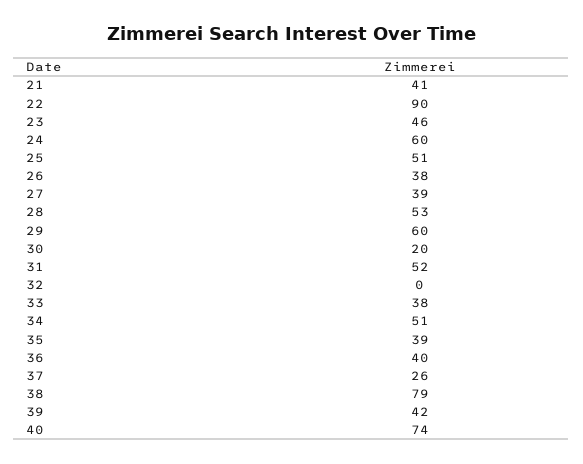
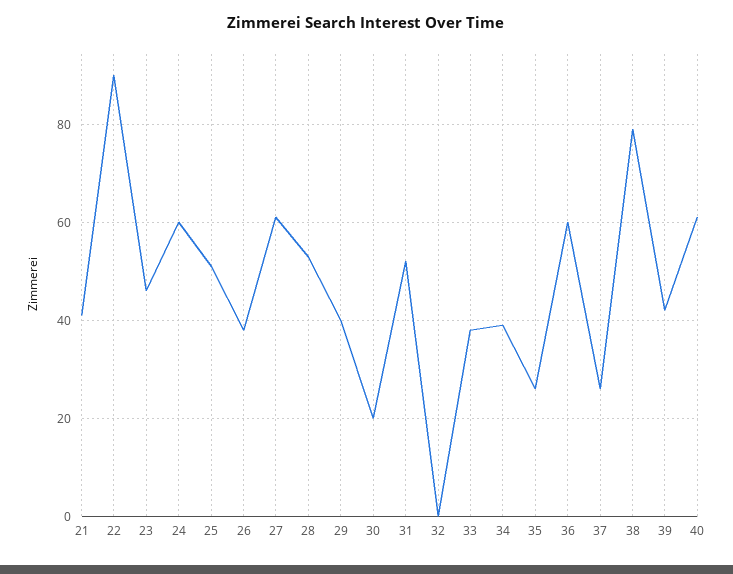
27: 39 -> 60
29: 60 -> 40
34: 51 -> 40
35: 39 -> 25
36: 40 -> 60
40: 74 -> 60

